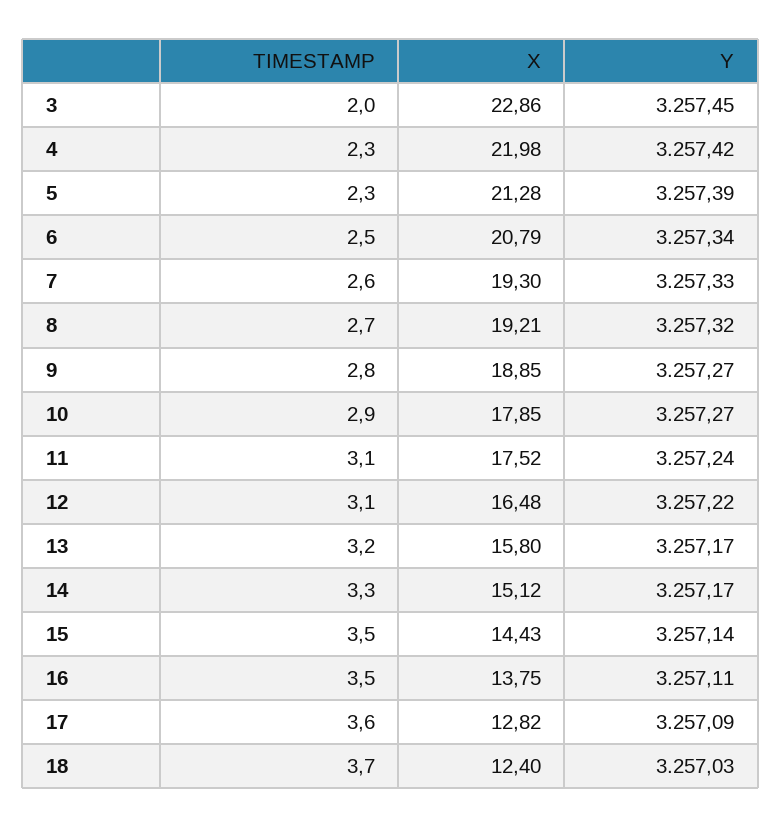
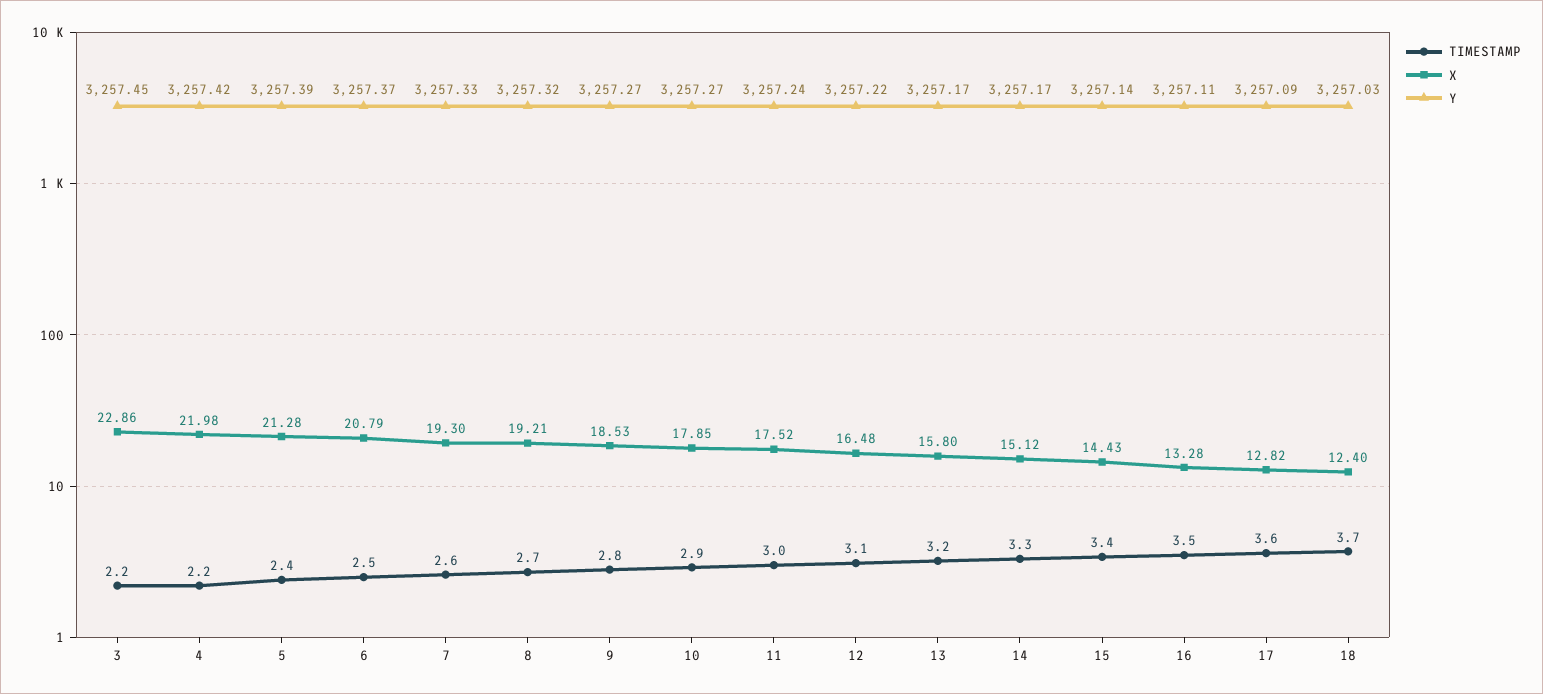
TIMESTAMP, 3: 2 -> 2.2
TIMESTAMP, 4: 2.3 -> 2.2
TIMESTAMP, 5: 2.3 -> 2.4
Y, 6: 3257.34 -> 3257.37
X, 9: 18.85 -> 18.53
TIMESTAMP, 11: 3.1 -> 3
TIMESTAMP, 15: 3.5 -> 3.4
X, 16: 13.75 -> 13.28

